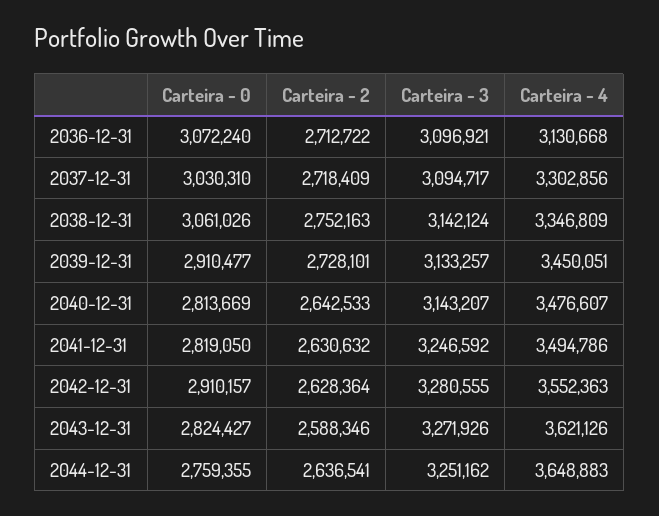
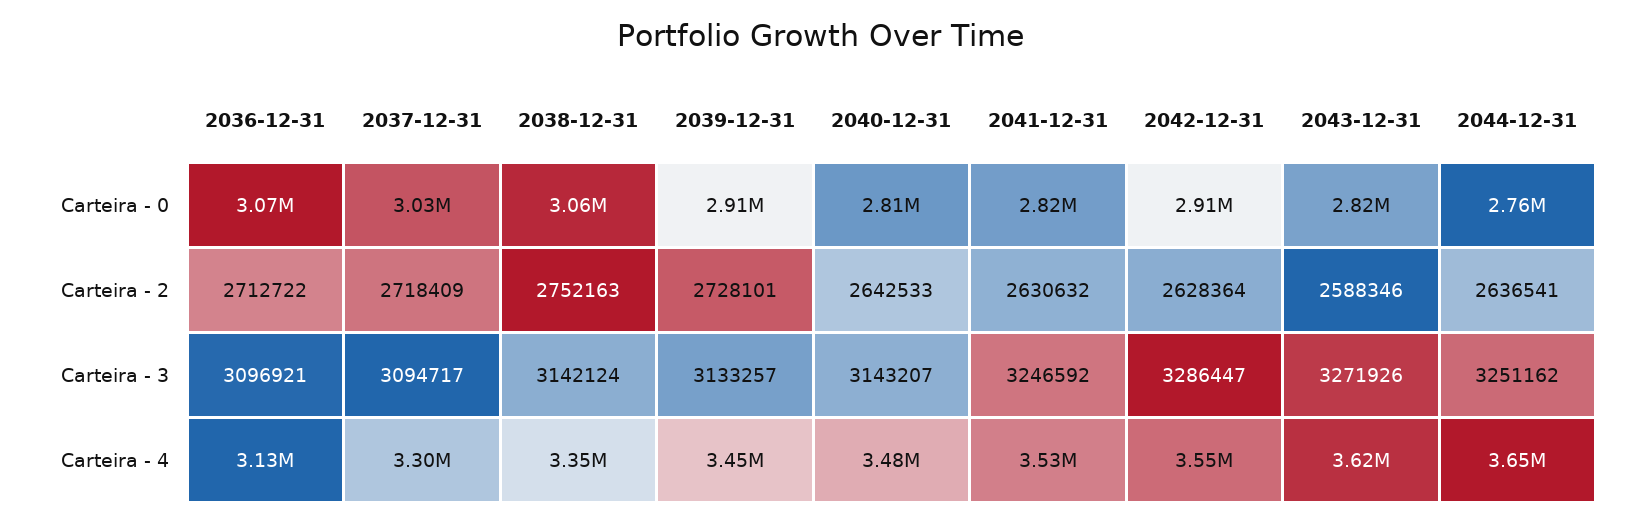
Carteira - 4, 2041-12-31: 3494786 -> 3530000
Carteira - 3, 2042-12-31: 3280555 -> 3286447

